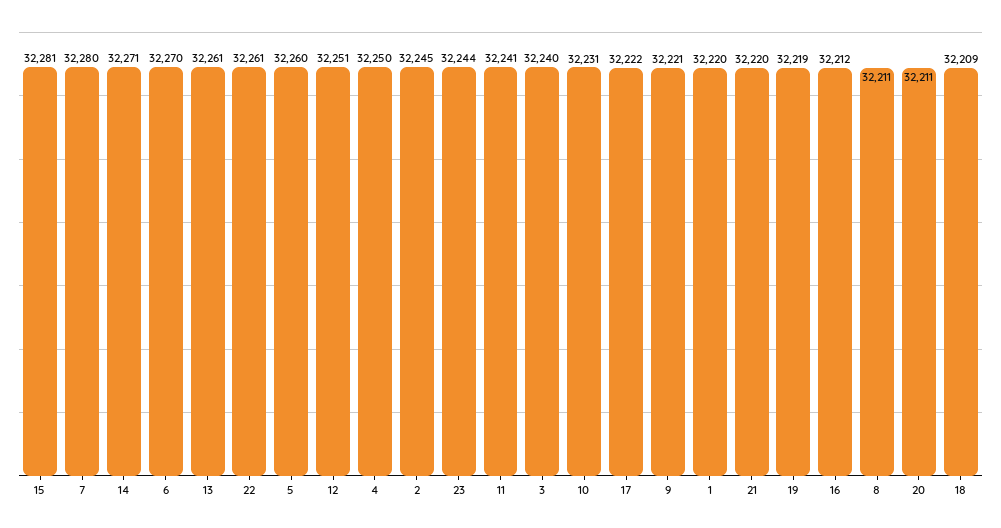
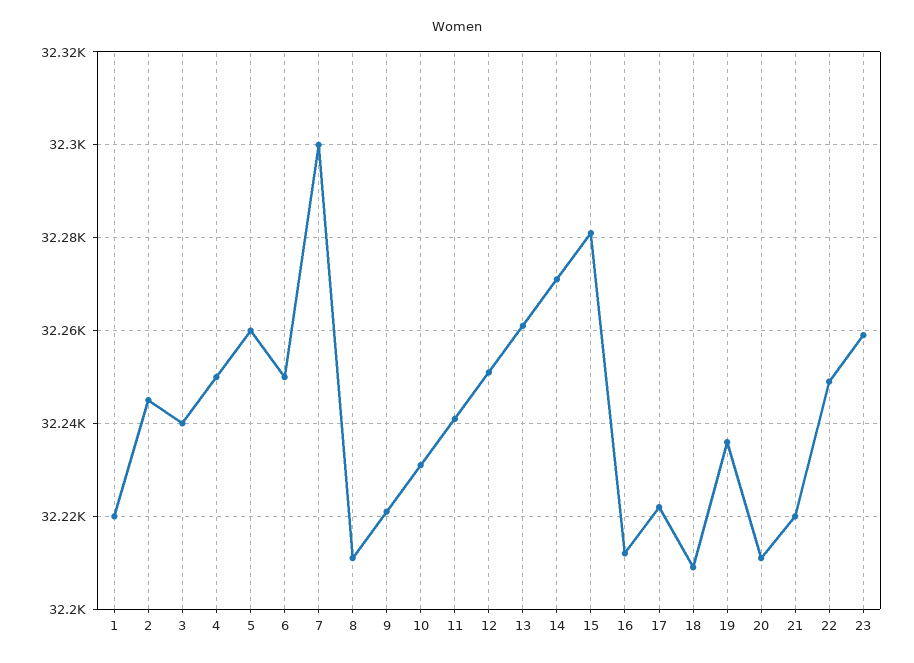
7: 32280 -> 32300
6: 32270 -> 32250
22: 32261 -> 32250
23: 32244 -> 32260
19: 32219 -> 32235

